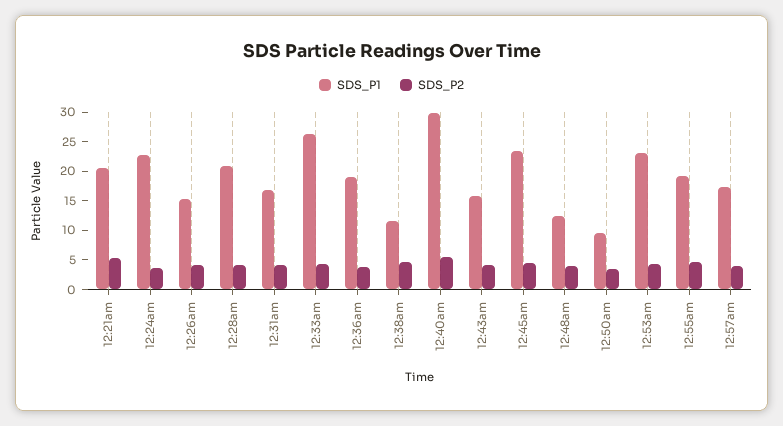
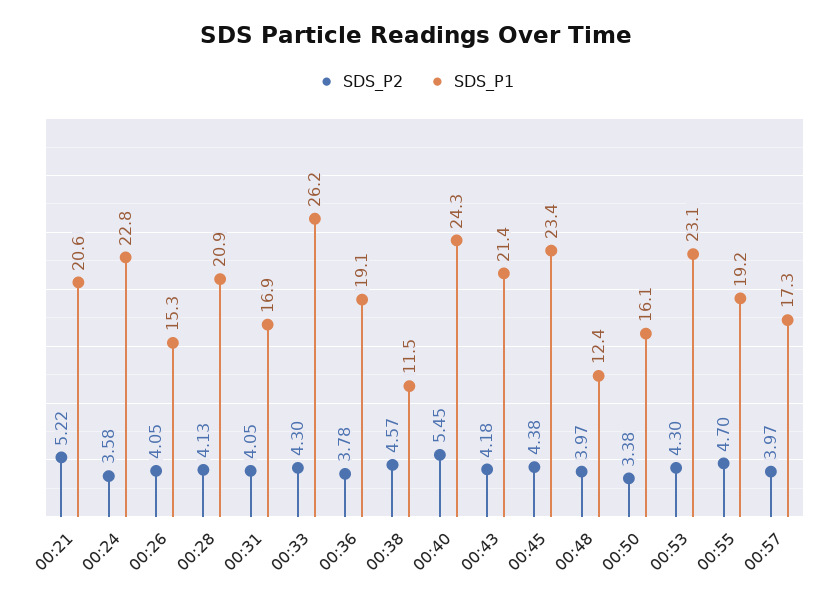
SDS_P1, 12:40am: 30 -> 24.3
SDS_P1, 12:43am: 15 -> 21.4
SDS_P1, 12:50am: 10 -> 16.1

